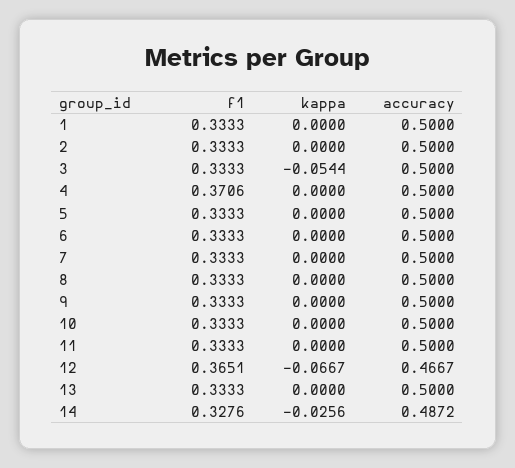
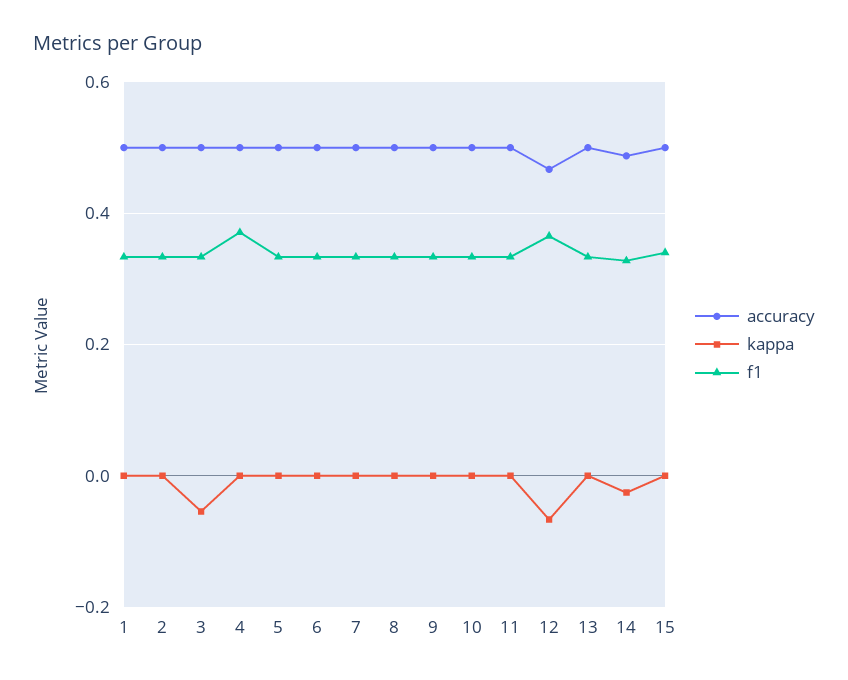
accuracy, 15: none -> 0.5
kappa, 15: none -> 0
f1, 15: none -> 0.34

